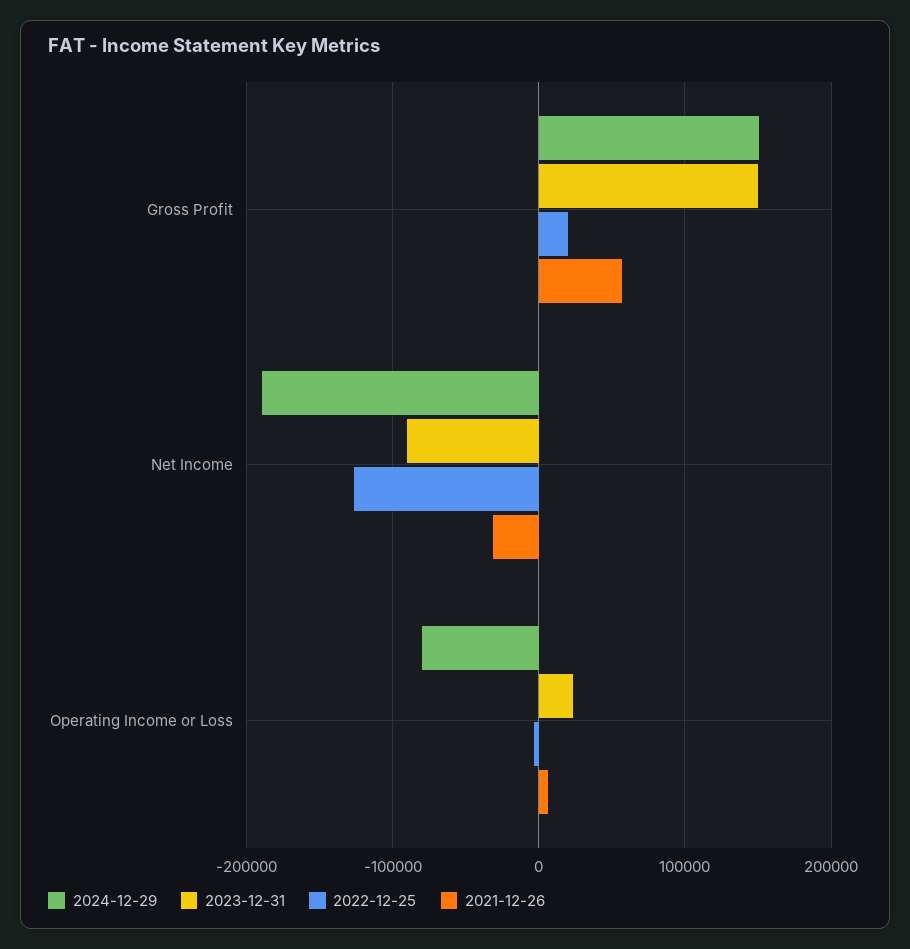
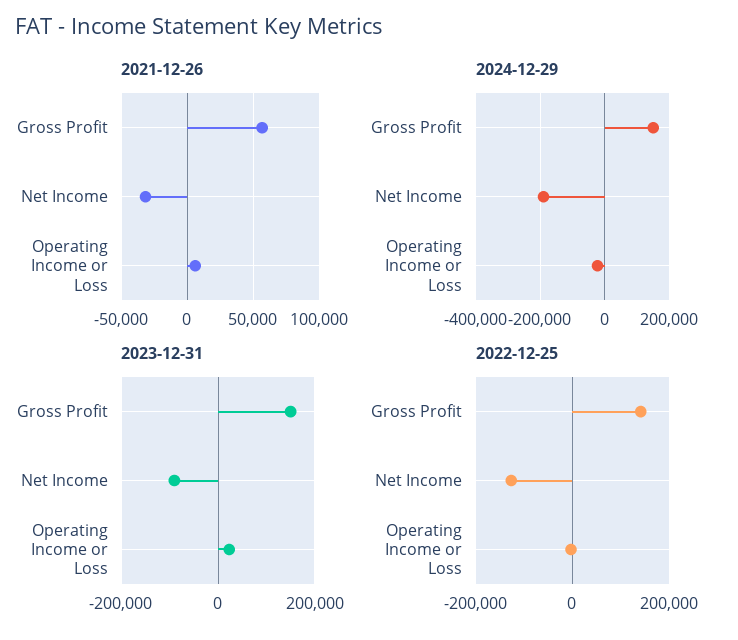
2022-12-25, Gross Profit: 20000 -> 140000
2024-12-29, Operating Income or Loss: -80000 -> -20000

